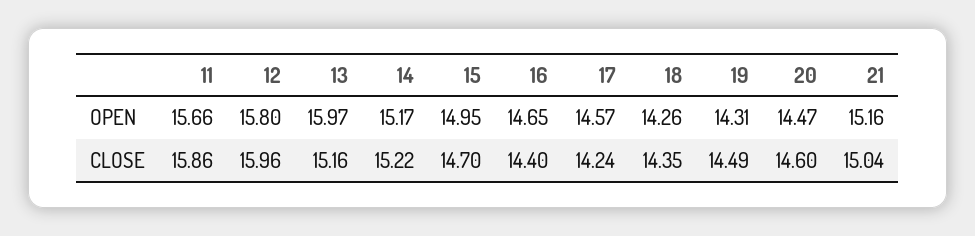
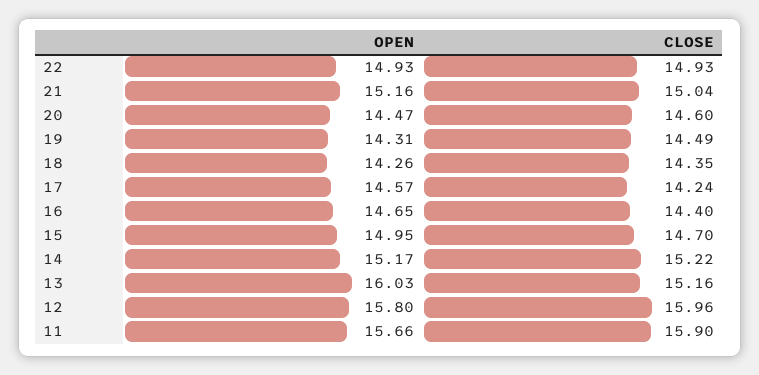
13, OPEN: 15.97 -> 16.03
11, CLOSE: 15.86 -> 15.9
22, OPEN: none -> 14.93
22, CLOSE: none -> 14.93

